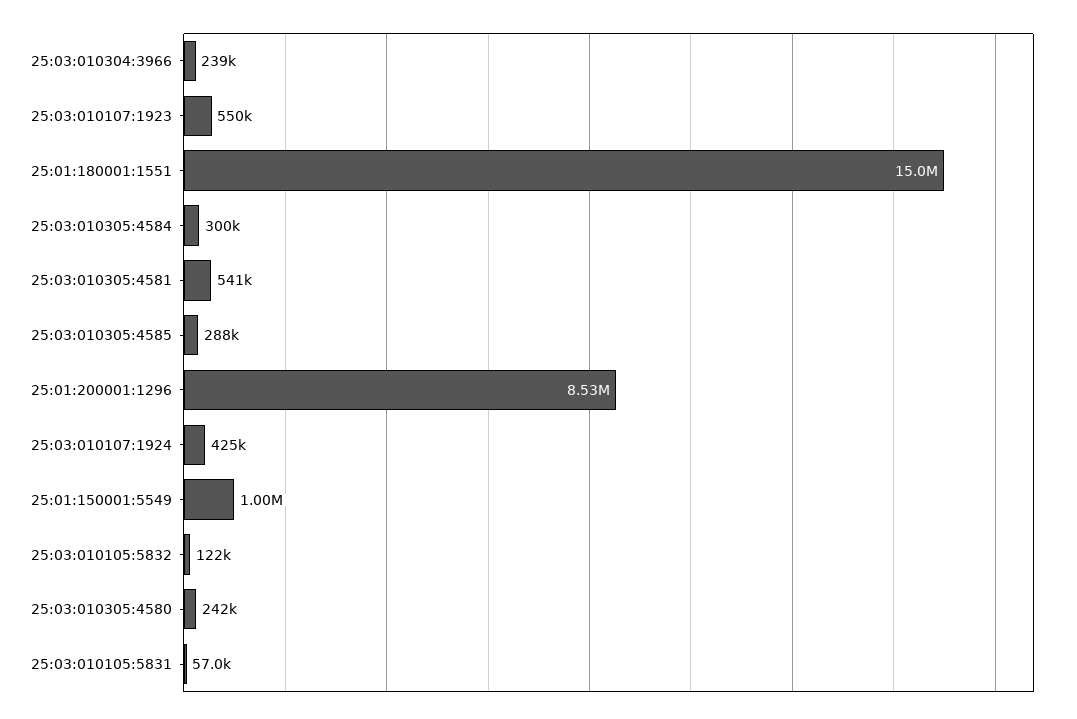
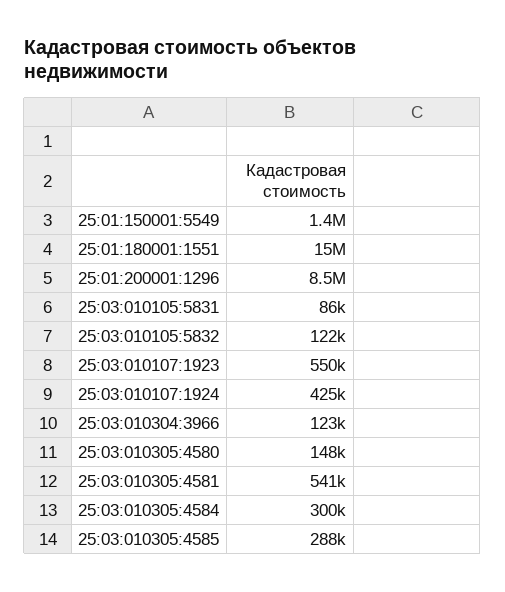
25:03:010304:3966: 239000 -> 123000
25:01:150001:5549: 1000000 -> 1400000
25:03:010305:4580: 242000 -> 148000
25:03:010105:5831: 57000 -> 86000

